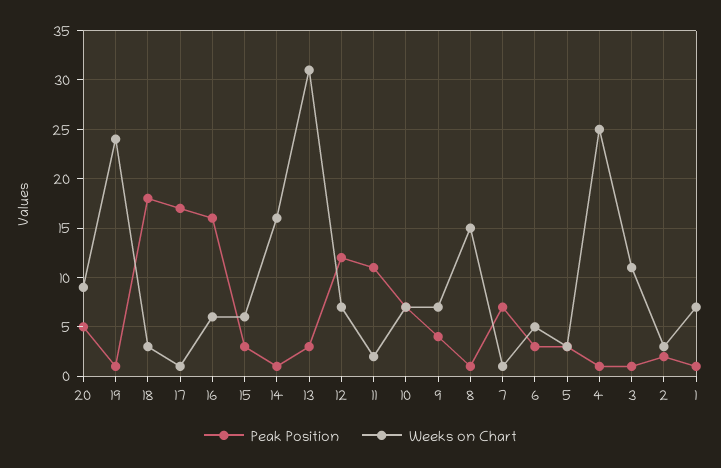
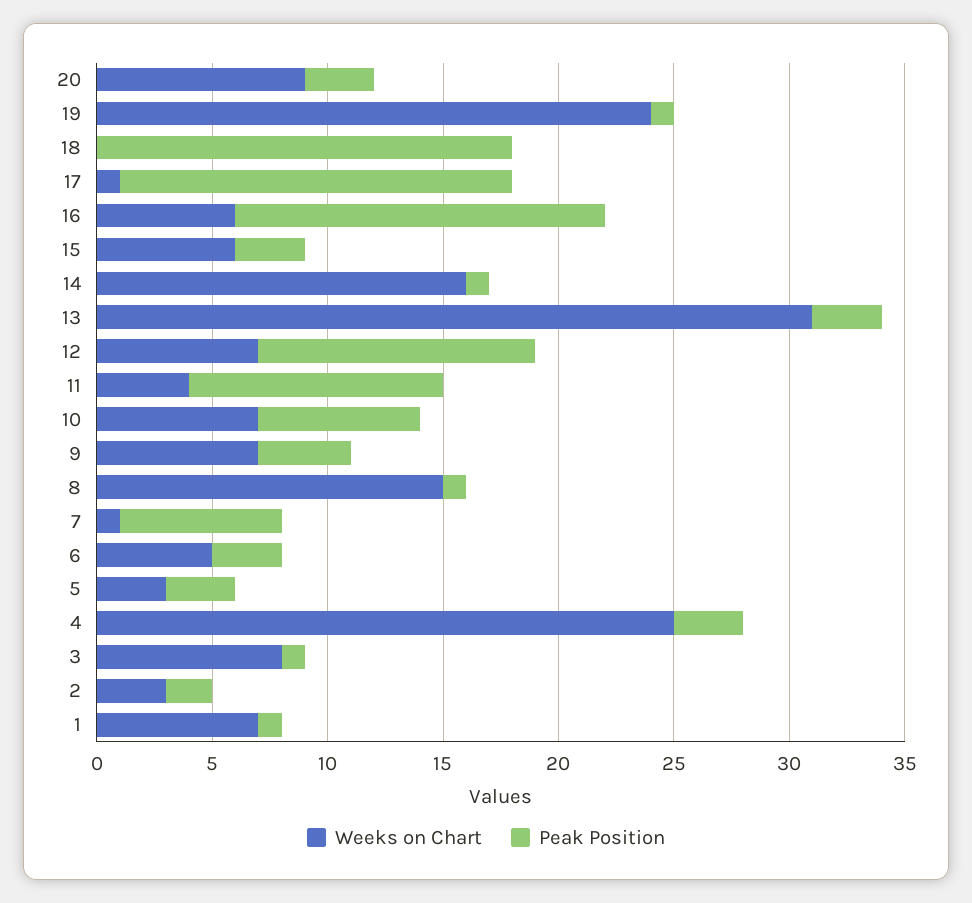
Peak Position, 20: 5 -> 3
Weeks on Chart, 18: 3 -> 0
Weeks on Chart, 11: 2 -> 4
Peak Position, 4: 1 -> 3
Weeks on Chart, 3: 11 -> 8

